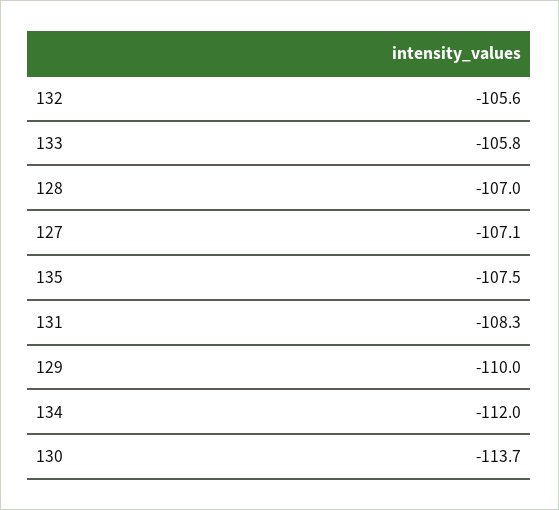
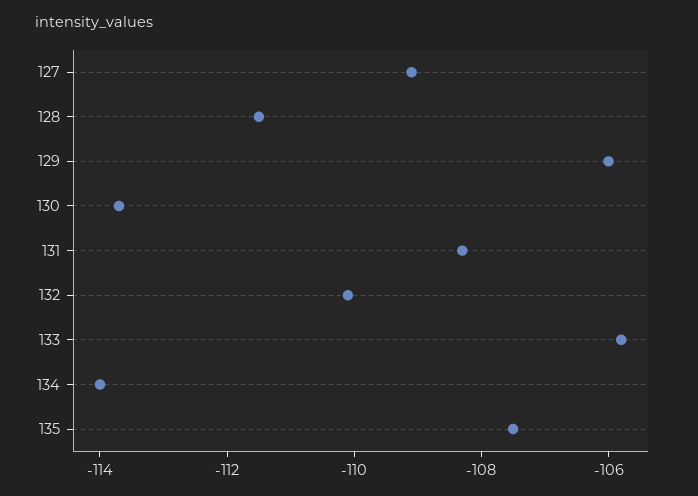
132: -105.6 -> -110
128: -107 -> -111.5
127: -107.1 -> -109
129: -110 -> -106
134: -112 -> -114

